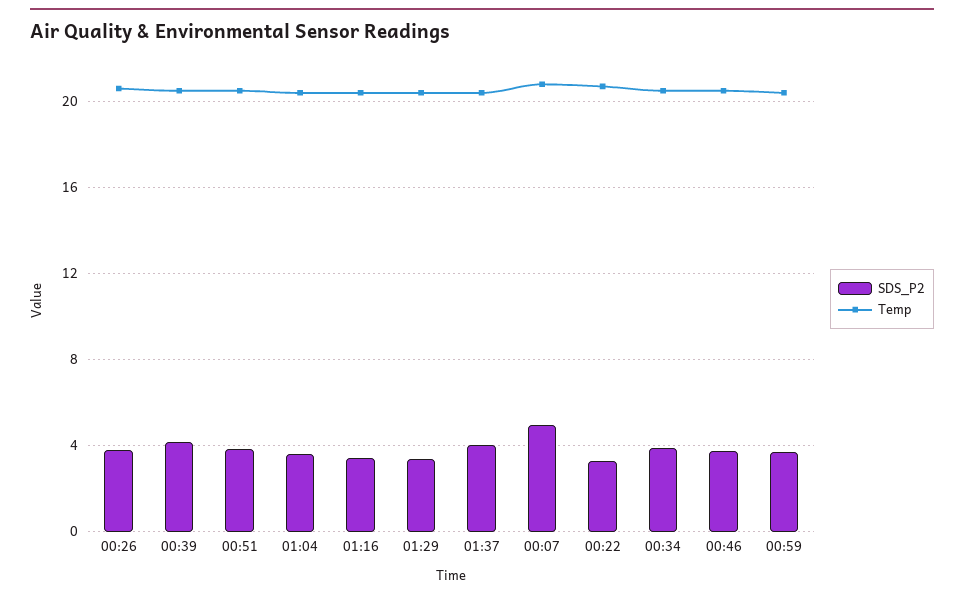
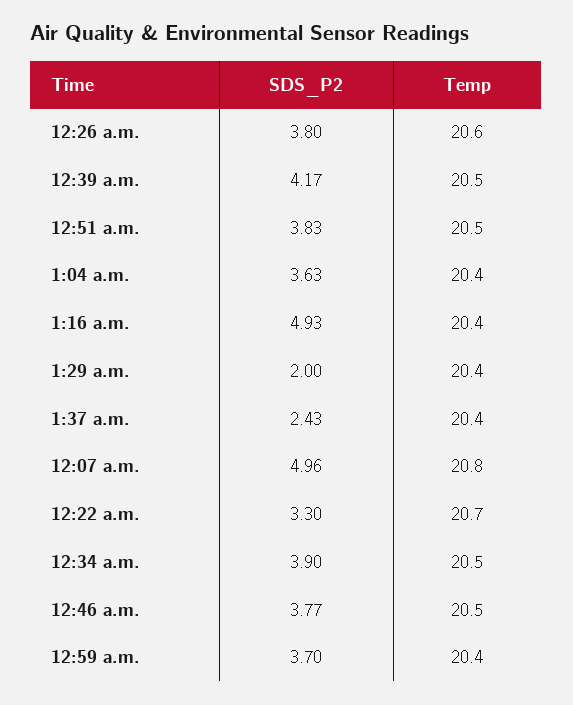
SDS_P2, 01:16: 3.5 -> 4.93
SDS_P2, 01:29: 3.5 -> 2
SDS_P2, 01:37: 4 -> 2.43

